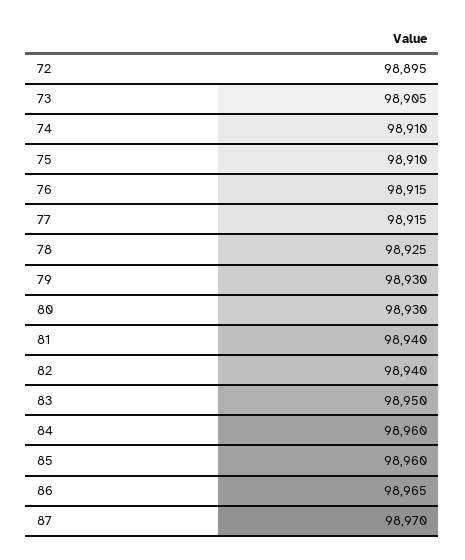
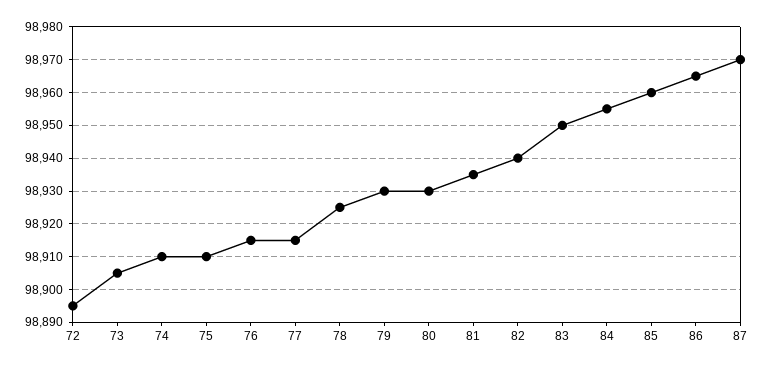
81: 98940 -> 98935
84: 98960 -> 98955

